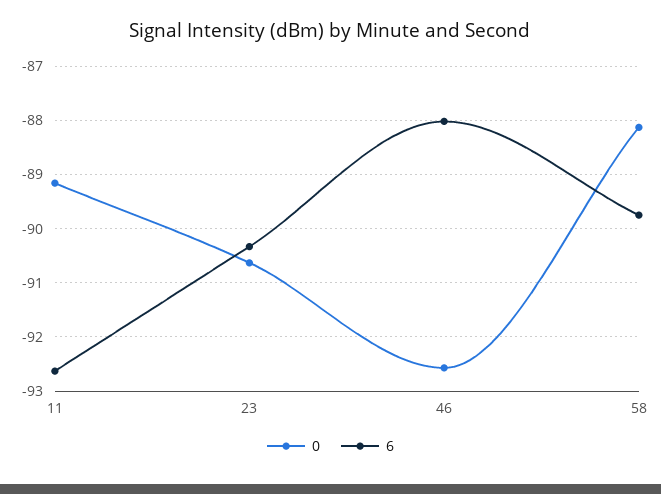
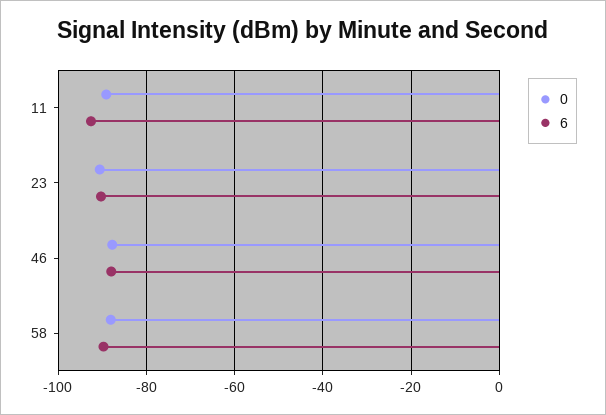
0, 46: -92.6 -> -88

